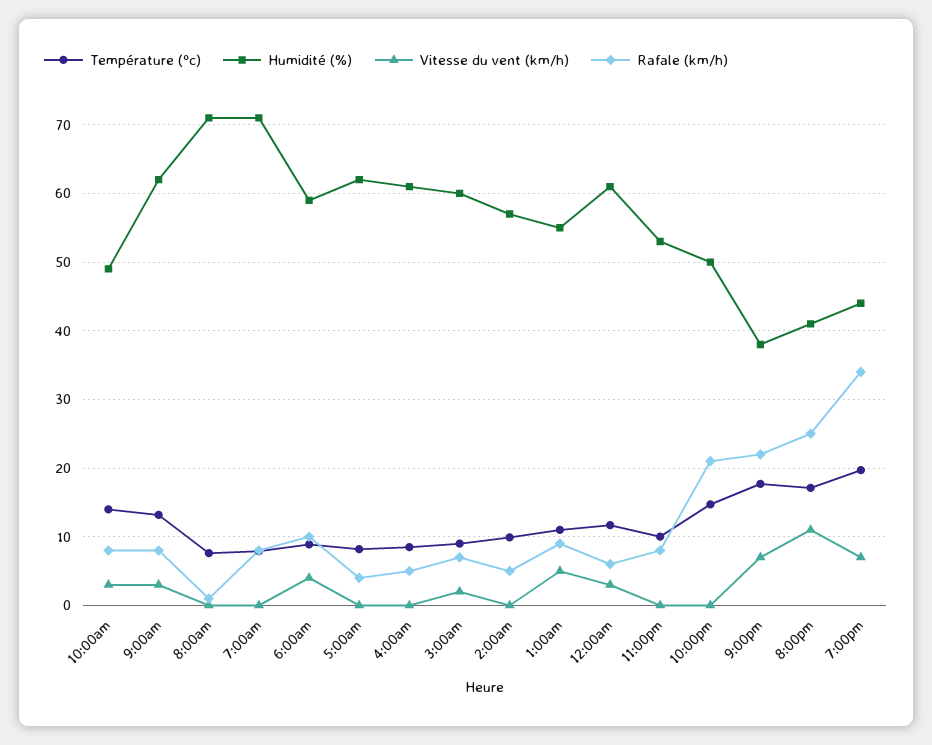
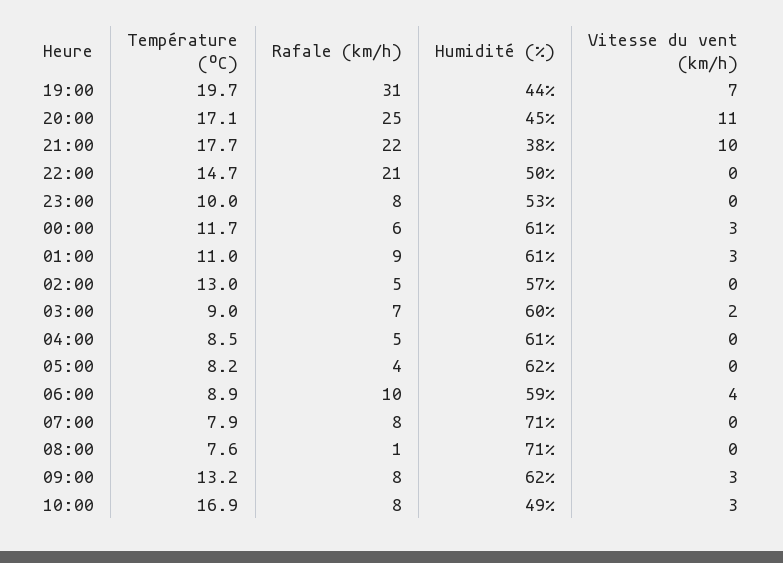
Température (ºc), 10:00am: 14 -> 16.9
Température (ºc), 2:00am: 10 -> 13
Humidité (%), 1:00am: 55 -> 61
Vitesse du vent (km/h), 1:00am: 5 -> 3
Vitesse du vent (km/h), 9:00pm: 7 -> 10
Humidité (%), 8:00pm: 41 -> 45
Rafale (km/h), 7:00pm: 34 -> 31

